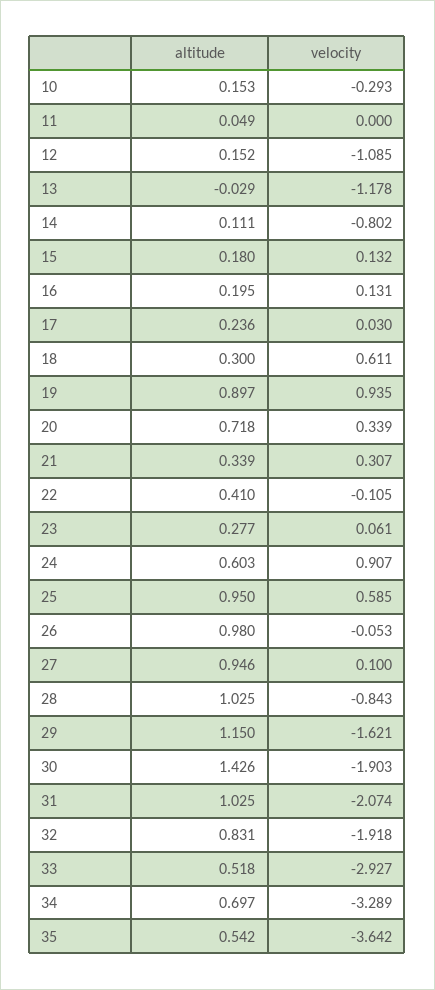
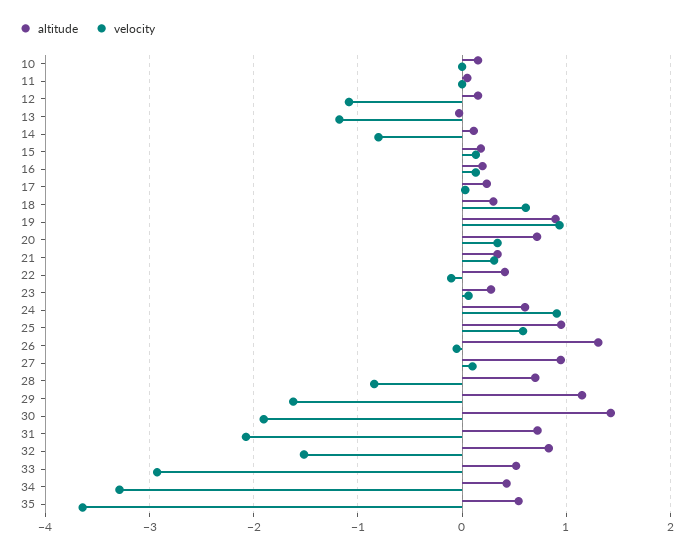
velocity, 10: -0.293 -> 0
altitude, 26: 0.98 -> 1.3
altitude, 28: 1.025 -> 0.7
altitude, 31: 1.025 -> 0.7
velocity, 32: -1.918 -> -1.5
altitude, 34: 0.697 -> 0.4

